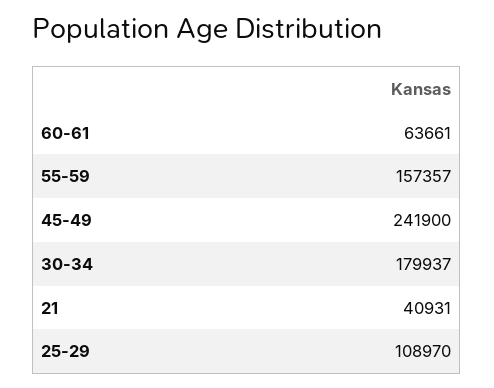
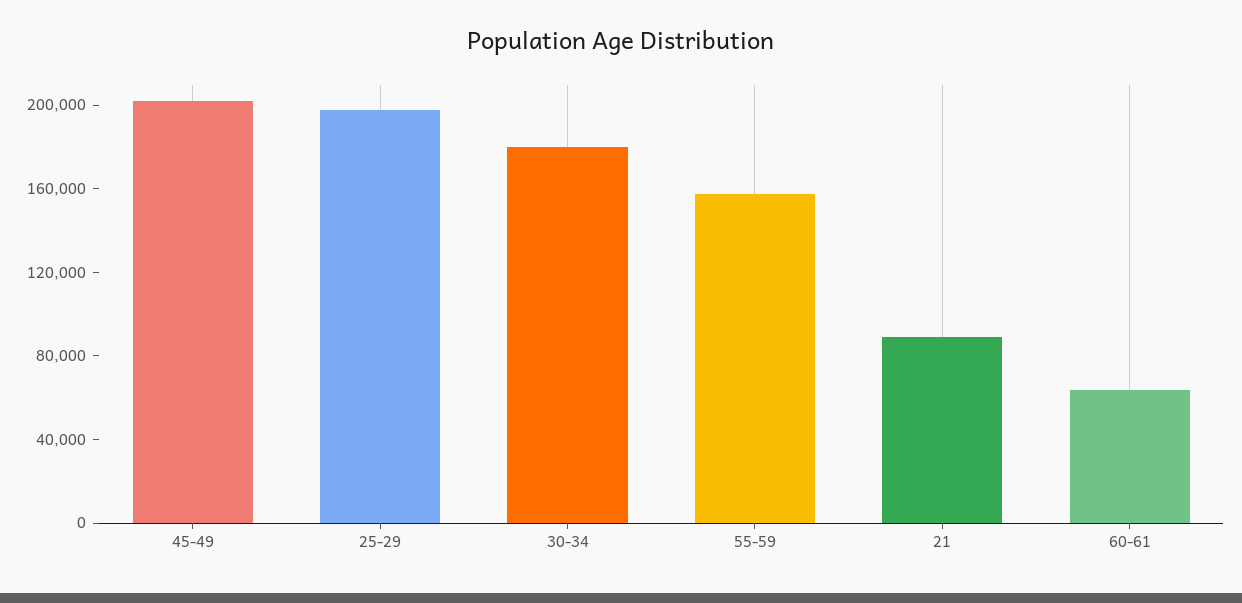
45-49: 241900 -> 200000
21: 40931 -> 90000
25-29: 108970 -> 200000

